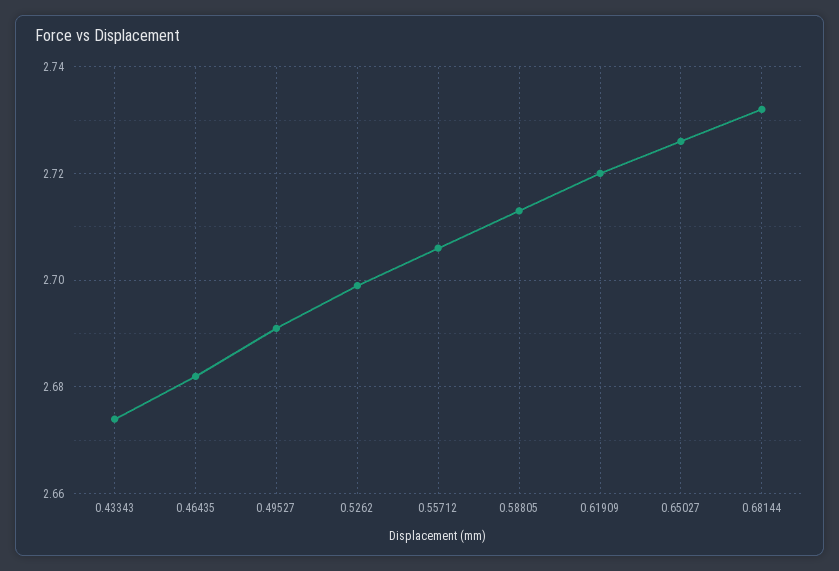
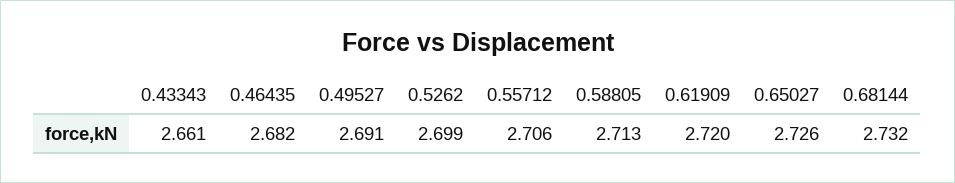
0.43343: 2.675 -> 2.661

